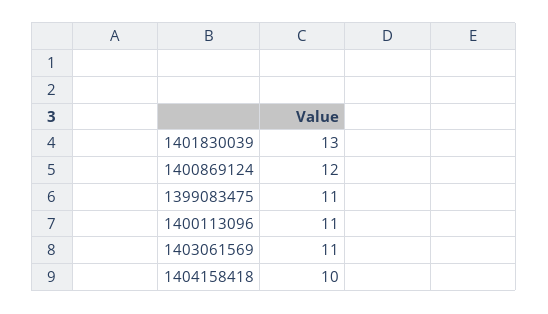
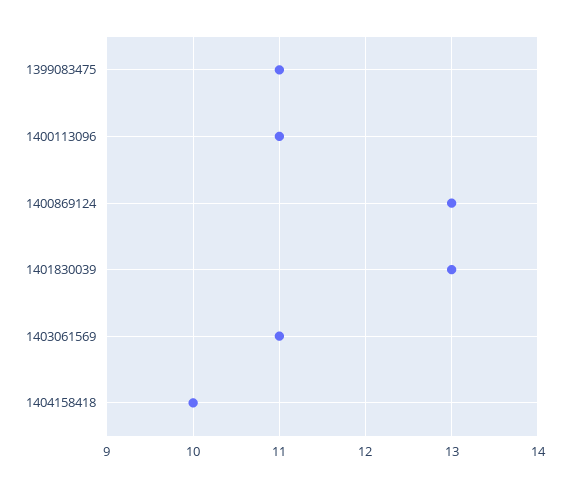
1400869124: 12 -> 13

